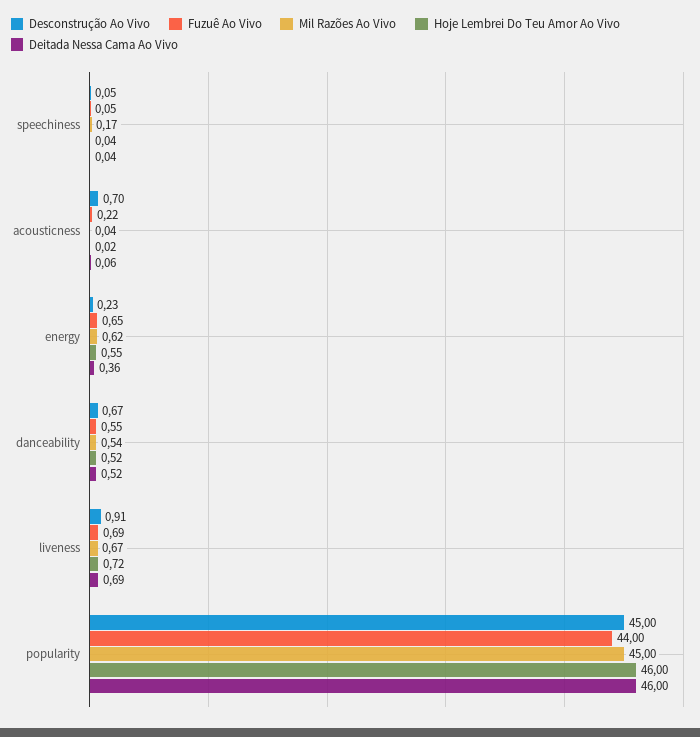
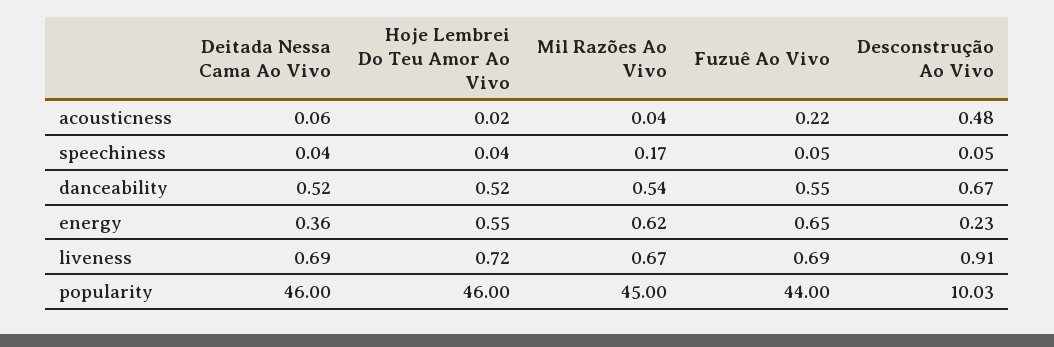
Desconstrução Ao Vivo, acousticness: 0.7 -> 0.48
Desconstrução Ao Vivo, popularity: 45 -> 10.03

